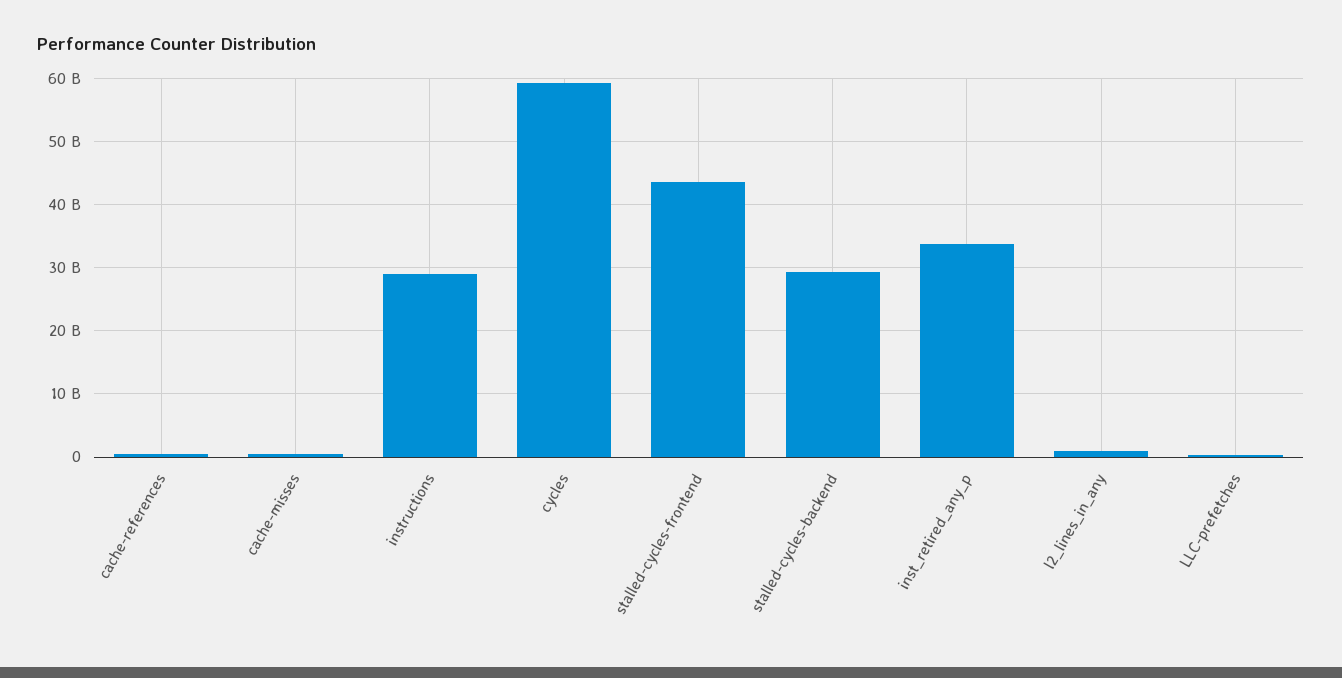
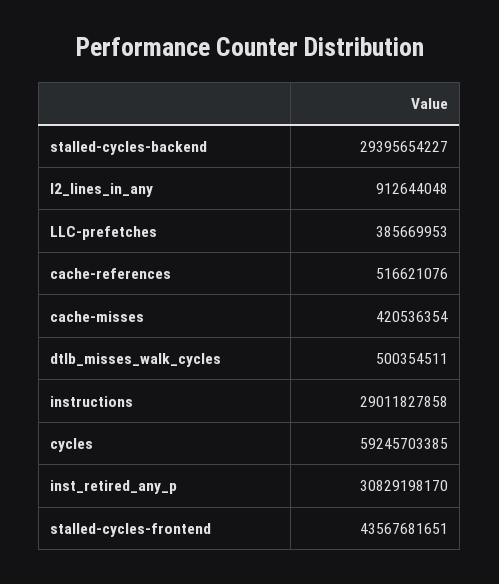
inst_retired_any_p: 34000000000 -> 30829198170
dtlb_misses_walk_cycles: none -> 500354511

